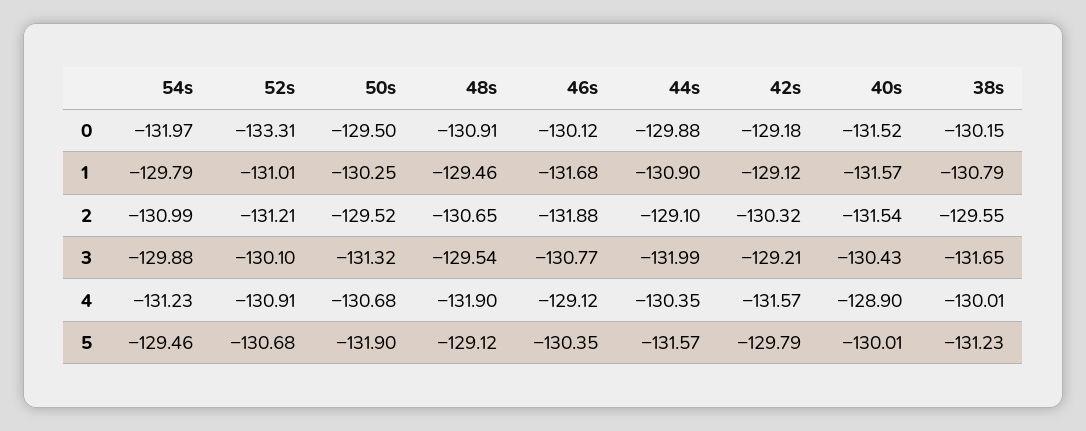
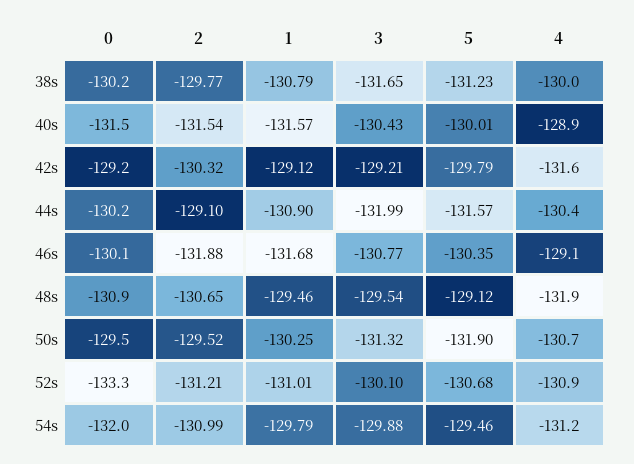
44s, 0: -129.88 -> -130.2
38s, 2: -129.55 -> -129.77

